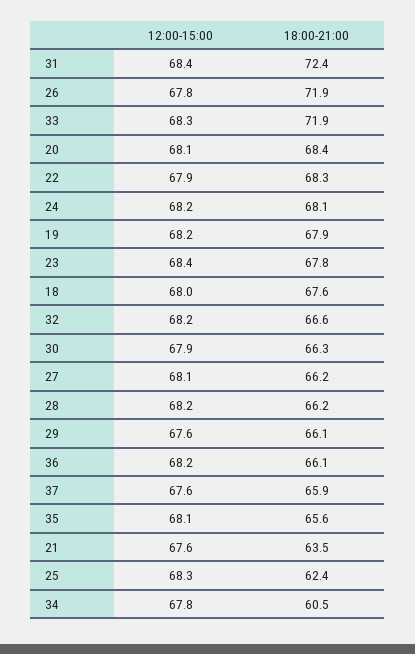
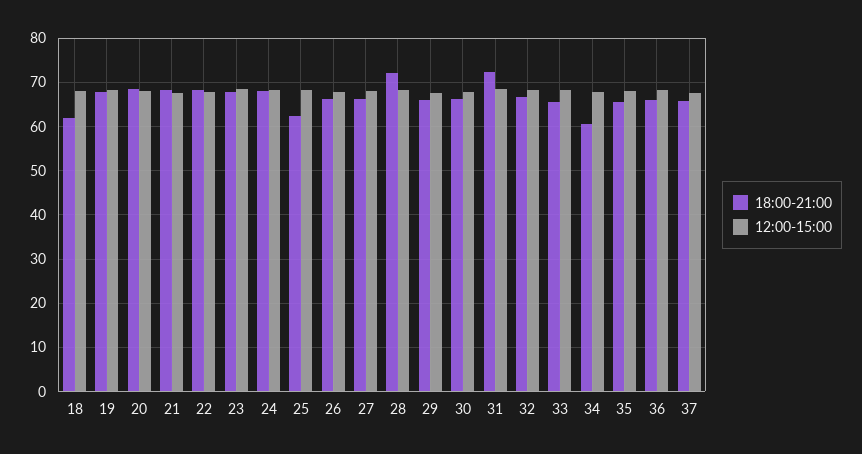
18:00-21:00, 26: 71.9 -> 66
18:00-21:00, 33: 71.9 -> 66
18:00-21:00, 18: 67.6 -> 62
18:00-21:00, 28: 66.2 -> 72
18:00-21:00, 21: 63.5 -> 68

